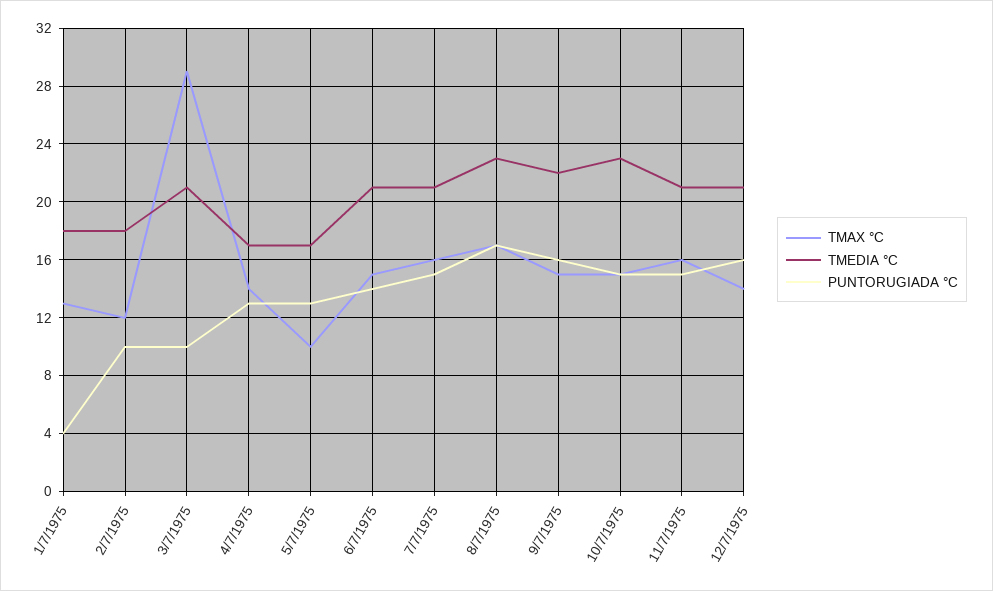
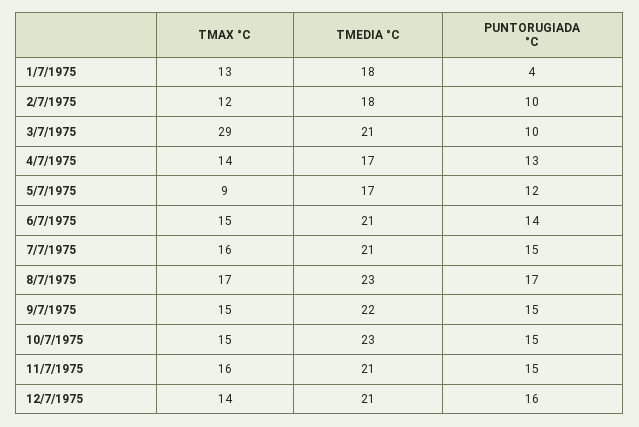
TMAX °C, 5/7/1975: 10 -> 9
PUNTORUGIADA °C, 5/7/1975: 13 -> 12
PUNTORUGIADA °C, 9/7/1975: 16 -> 15

